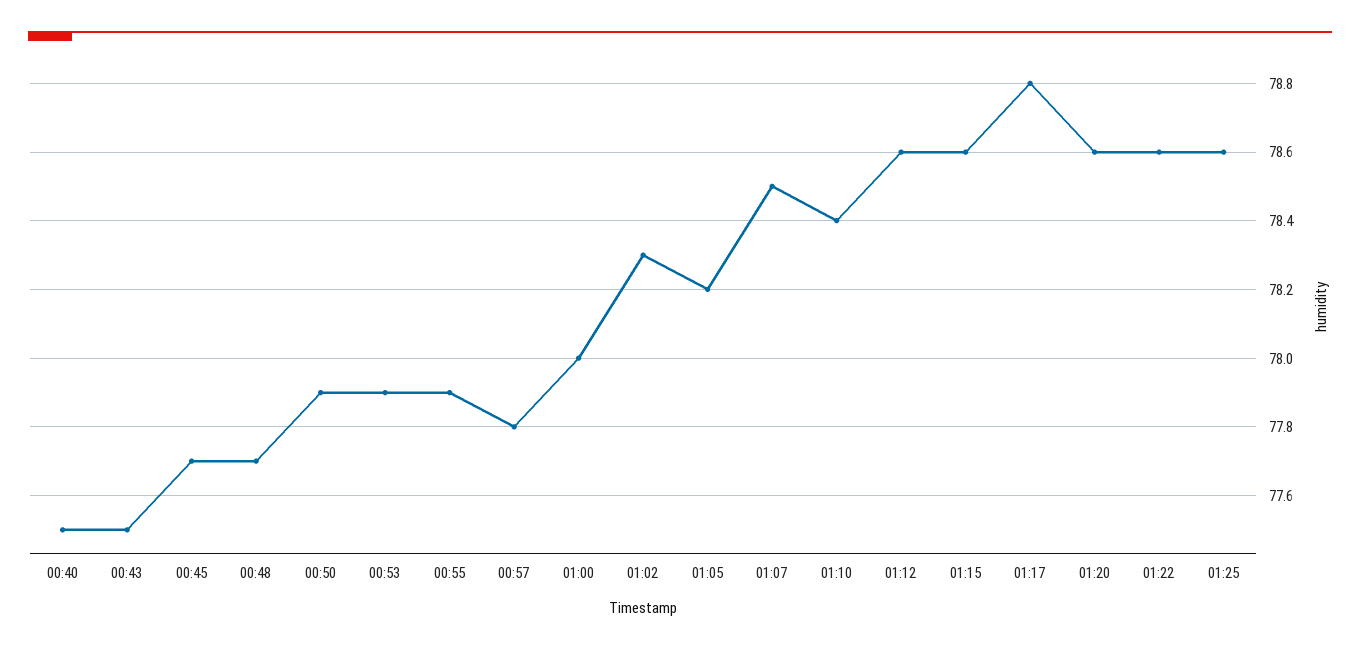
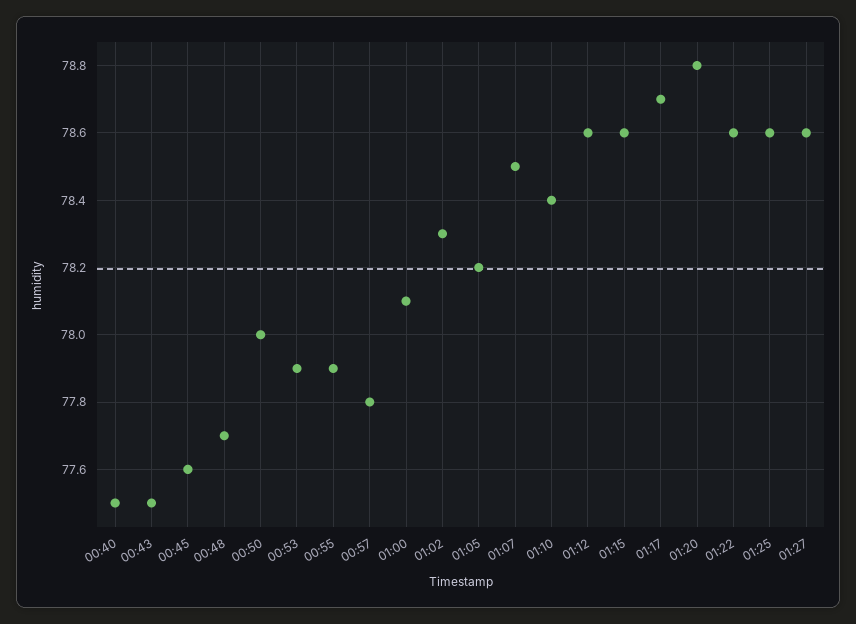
00:45: 77.7 -> 77.6
00:50: 77.9 -> 78
01:00: 78 -> 78.1
01:17: 78.8 -> 78.7
01:20: 78.6 -> 78.8
01:27: none -> 78.6

